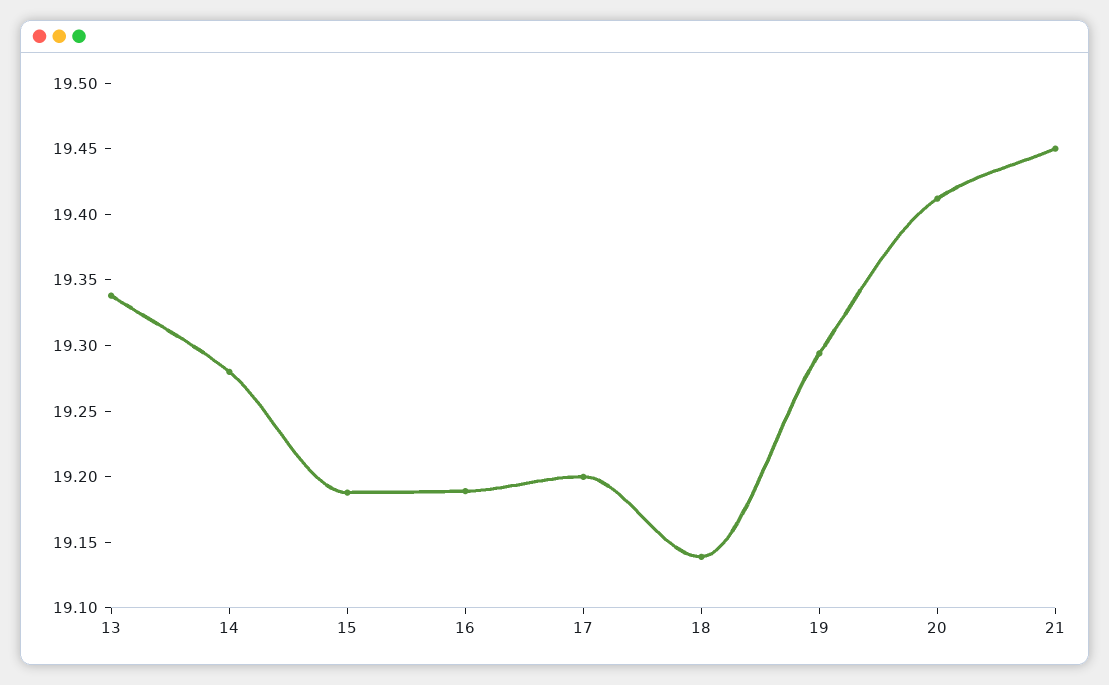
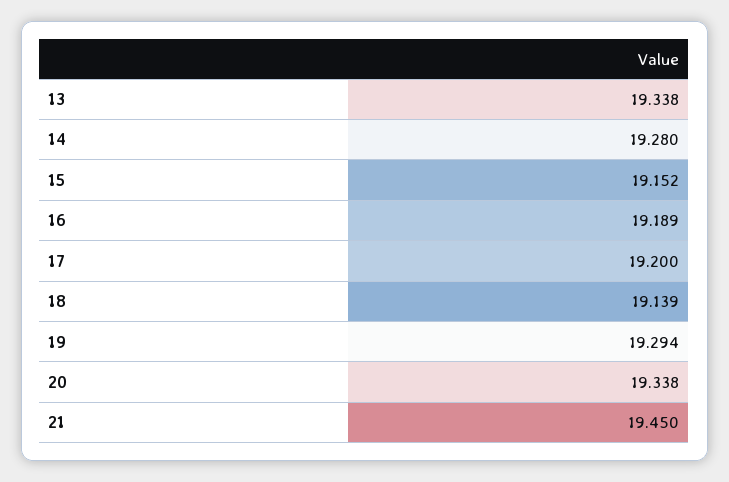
15: 19.19 -> 19.152
20: 19.41 -> 19.338

